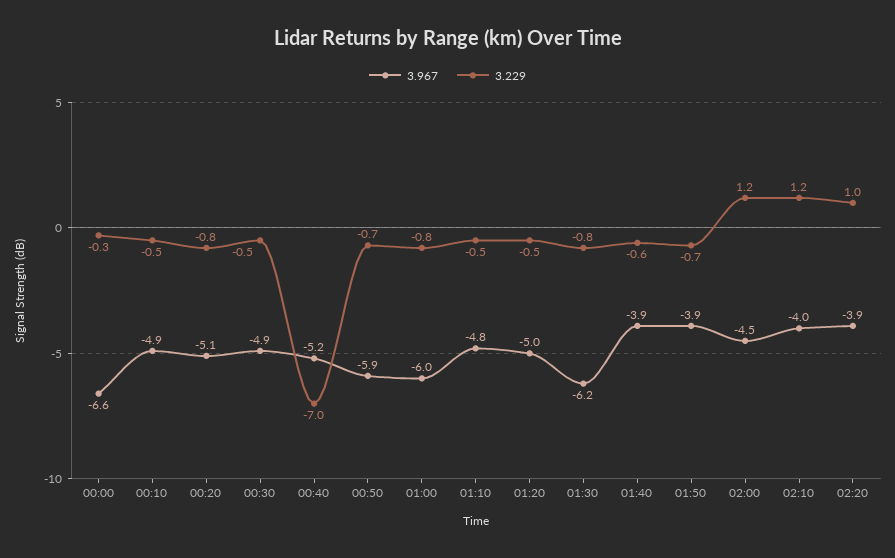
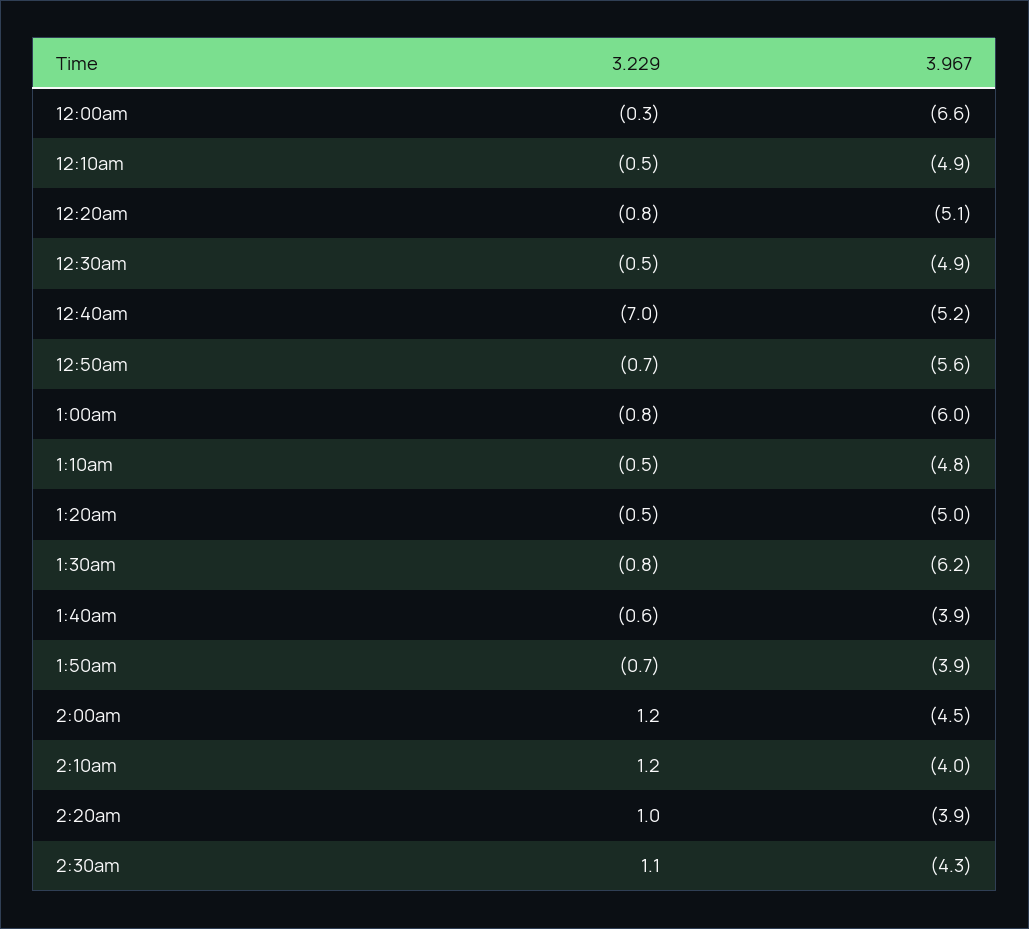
3.967, 00:50: -5.9 -> -5.6
3.229, 2:30am: none -> 1.1
3.967, 2:30am: none -> -4.3

